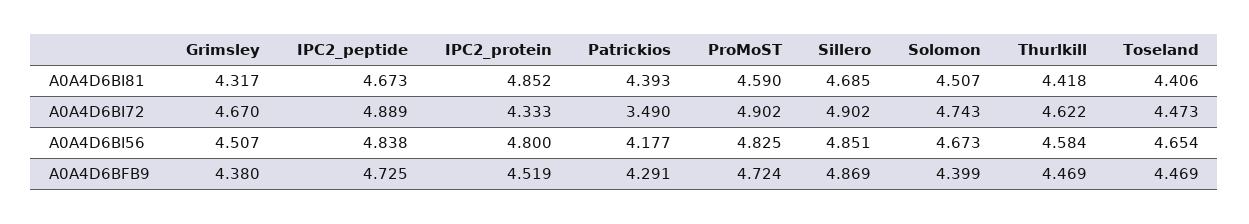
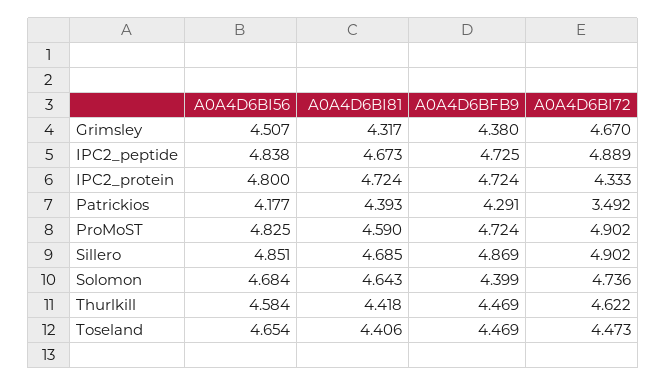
IPC2_protein, A0A4D6BI81: 4.852 -> 4.724
Solomon, A0A4D6BI81: 4.507 -> 4.643
Patrickios, A0A4D6BI72: 3.49 -> 3.492
Solomon, A0A4D6BI72: 4.743 -> 4.736
Solomon, A0A4D6BI56: 4.673 -> 4.684
IPC2_protein, A0A4D6BFB9: 4.519 -> 4.724

